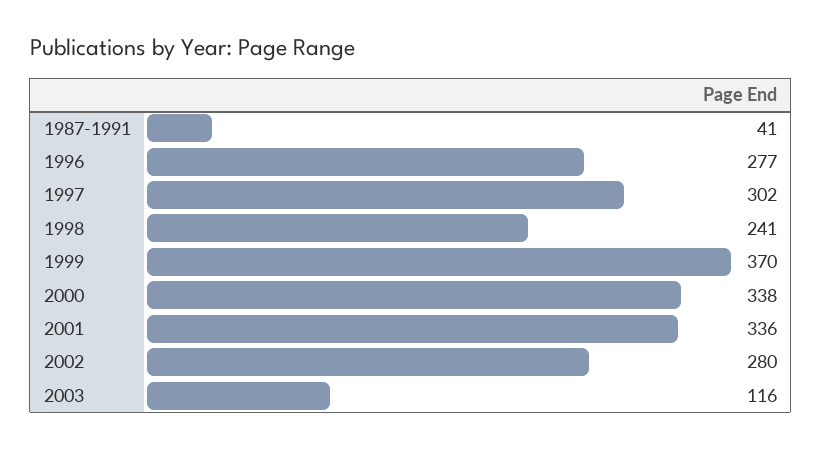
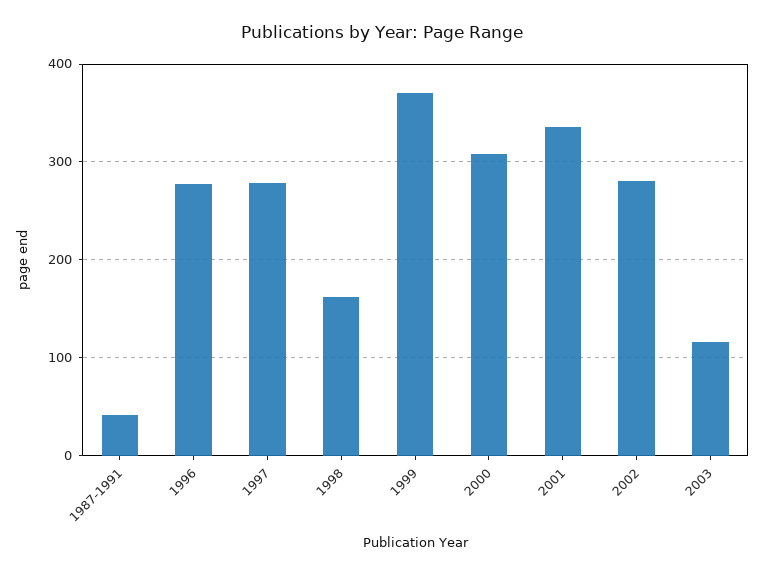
1997: 302 -> 280
1998: 241 -> 160
2000: 338 -> 310

